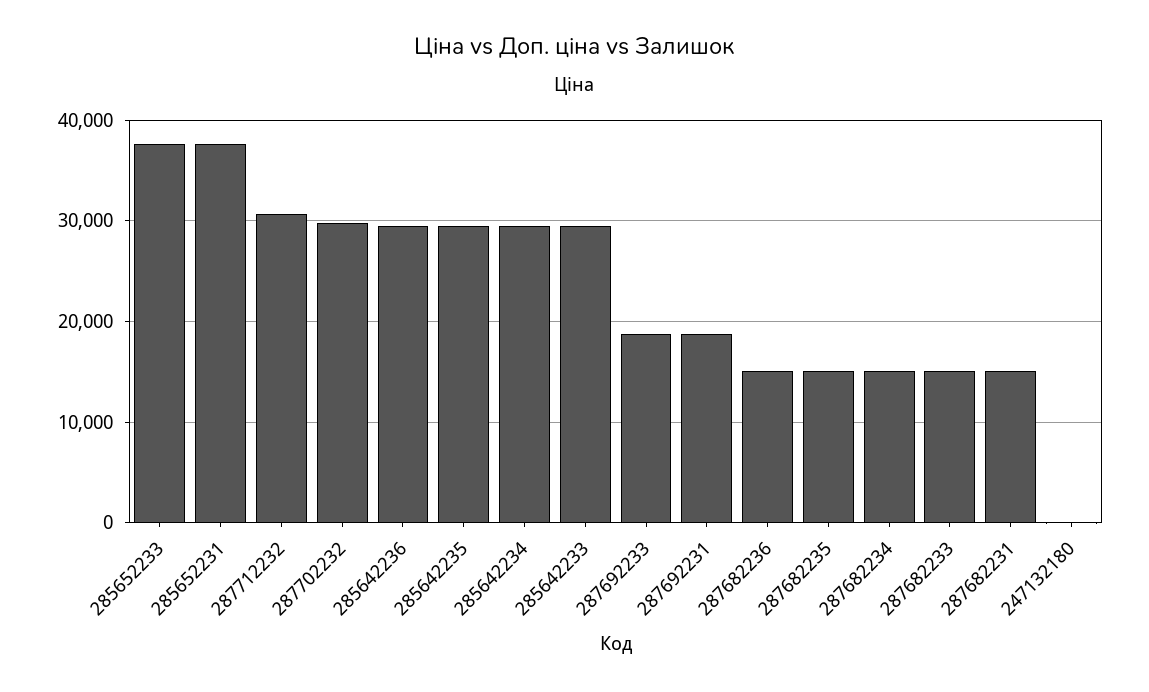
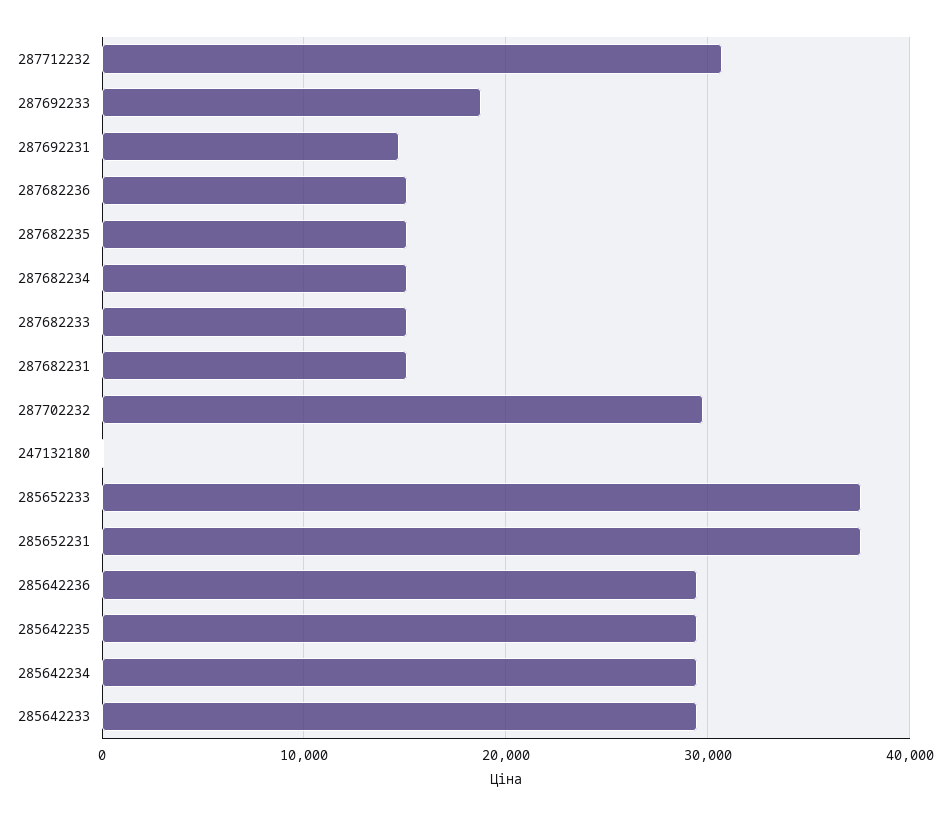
287692231: 19000 -> 15000

